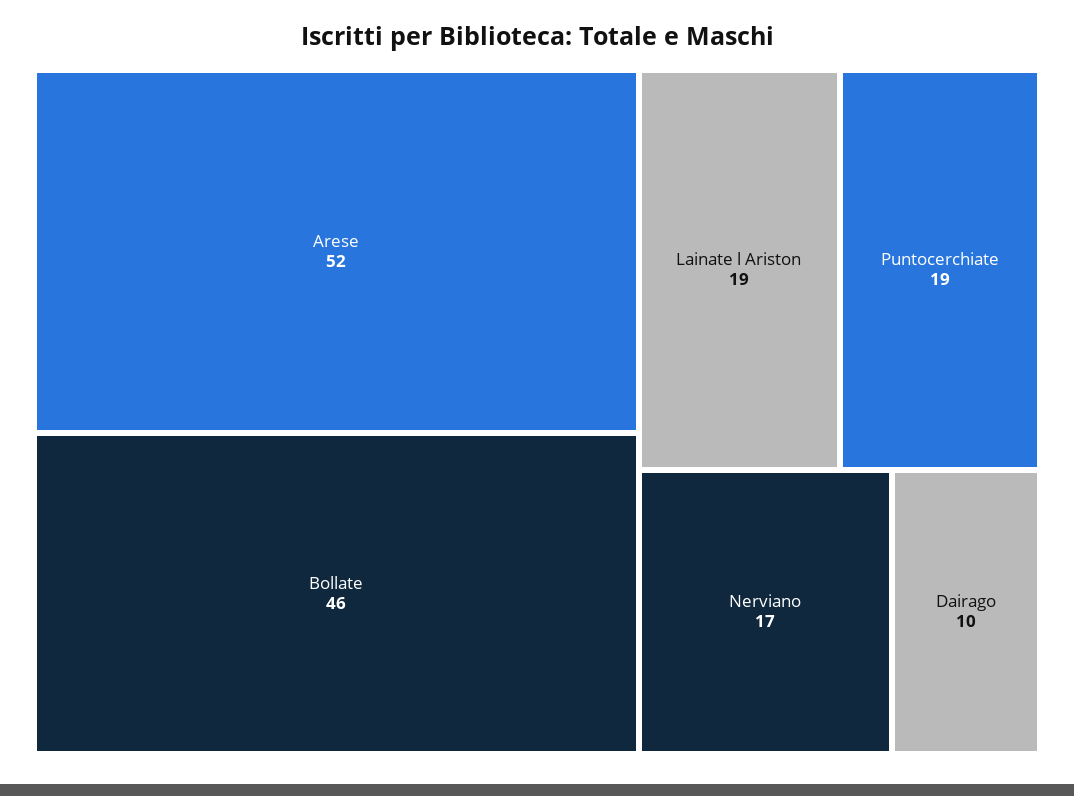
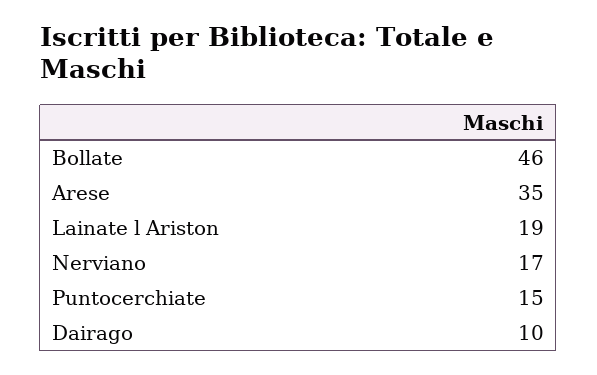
Arese: 52 -> 35
Puntocerchiate: 19 -> 15

